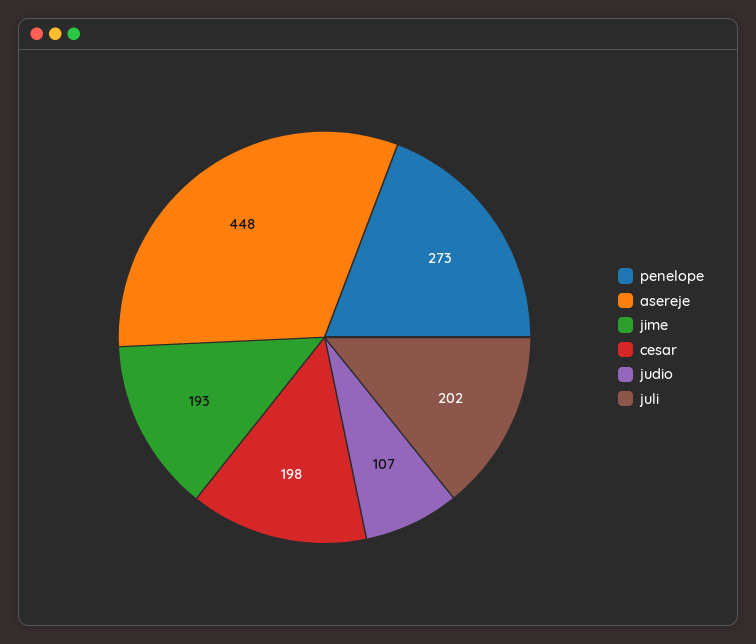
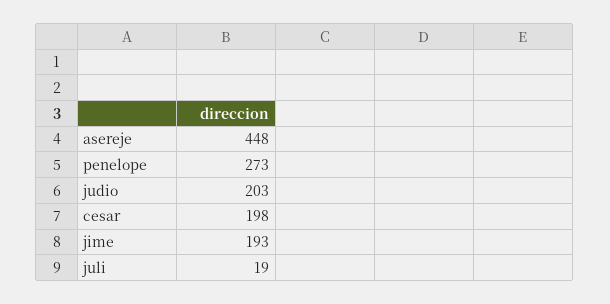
judio: 107 -> 203
juli: 202 -> 19

